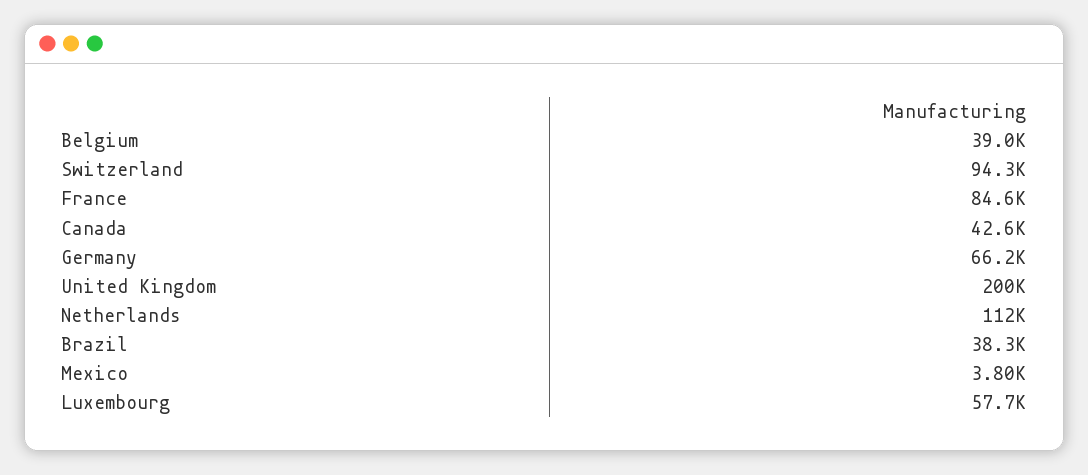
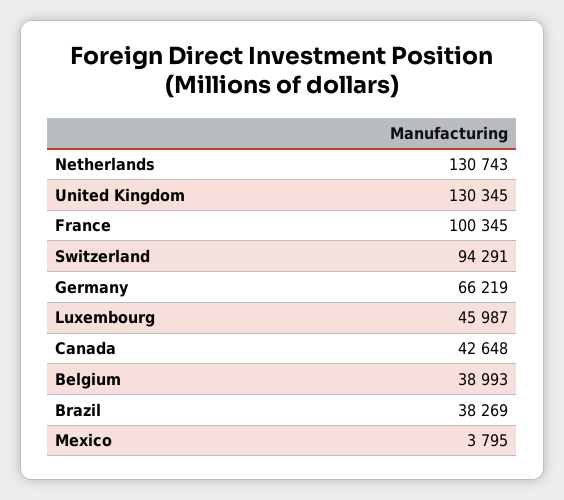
France: 84600 -> 100345
United Kingdom: 200000 -> 130345
Netherlands: 112000 -> 130743
Luxembourg: 57700 -> 45987

